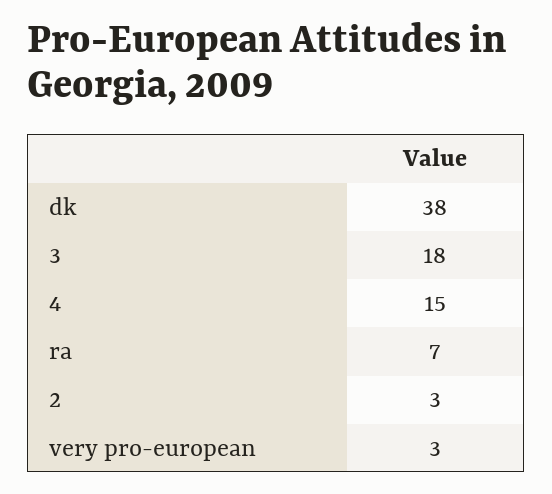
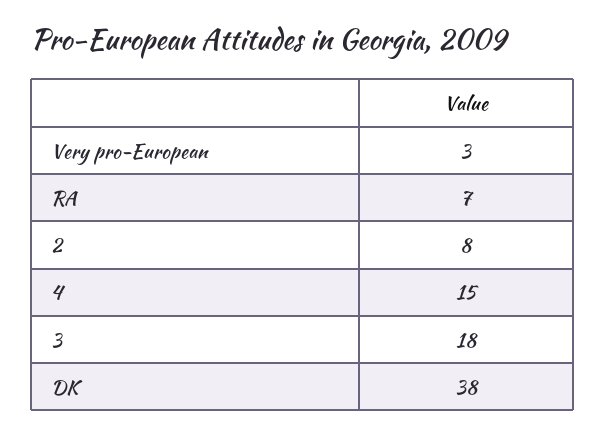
2: 3 -> 8

